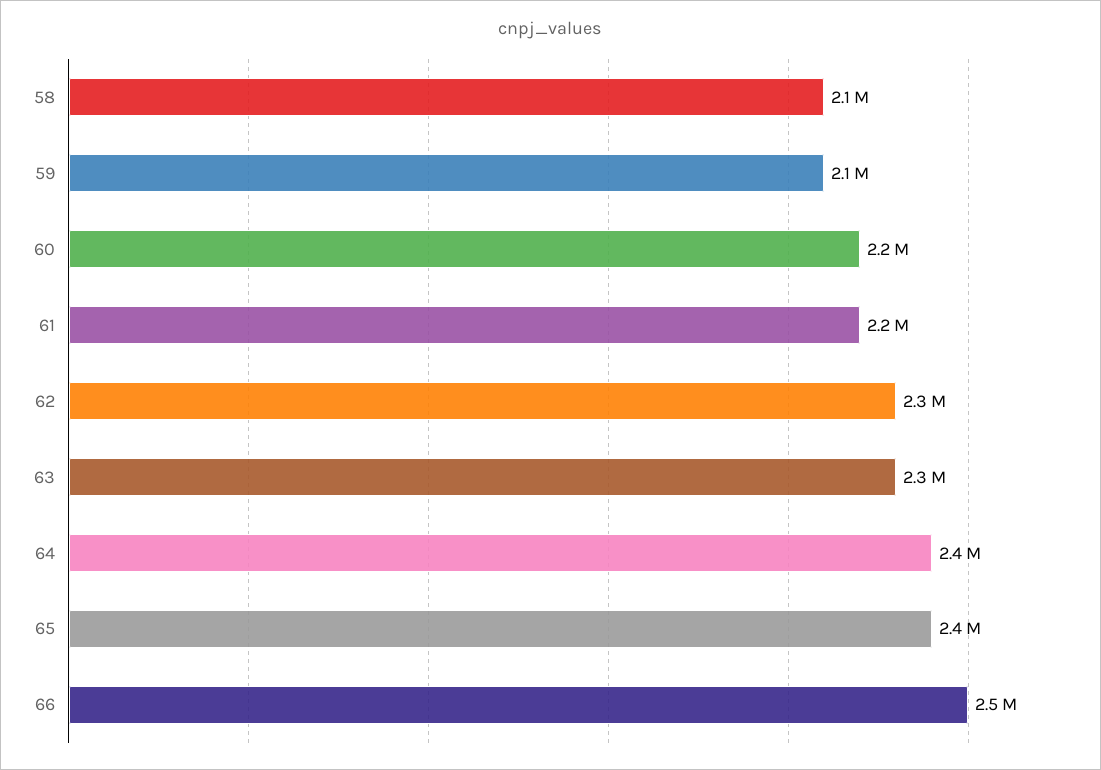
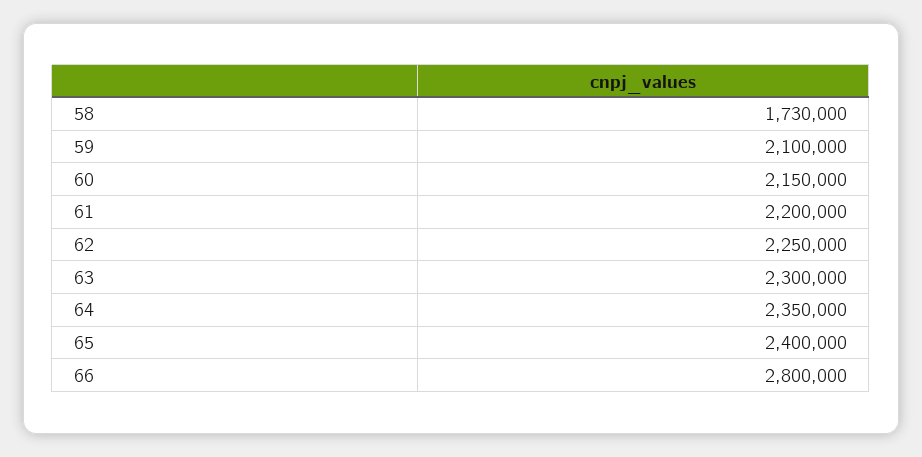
58: 2100000 -> 1730000
66: 2500000 -> 2800000

